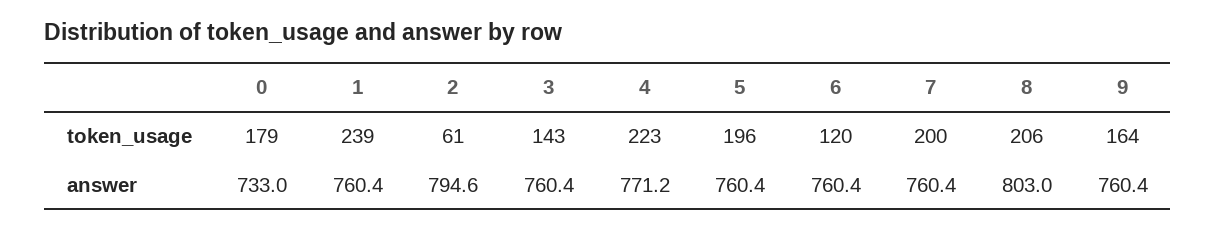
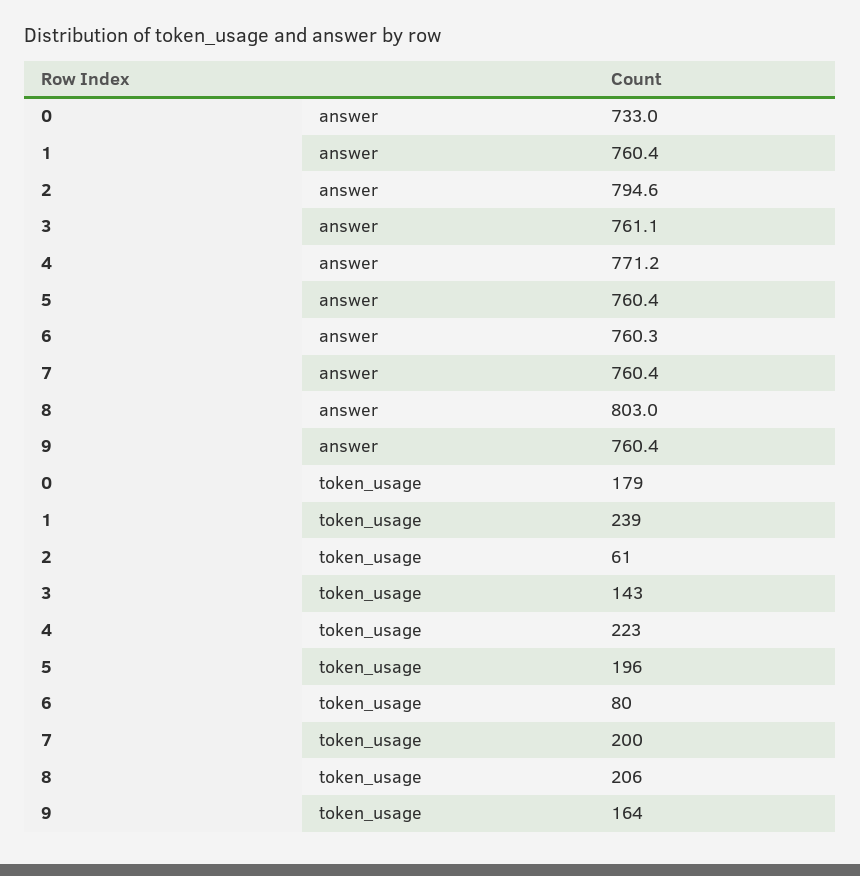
6, token_usage: 120 -> 80
3, answer: 760.4 -> 761.1
6, answer: 760.4 -> 760.3

